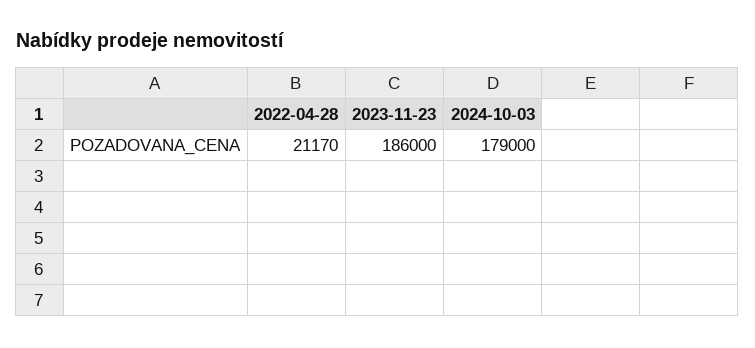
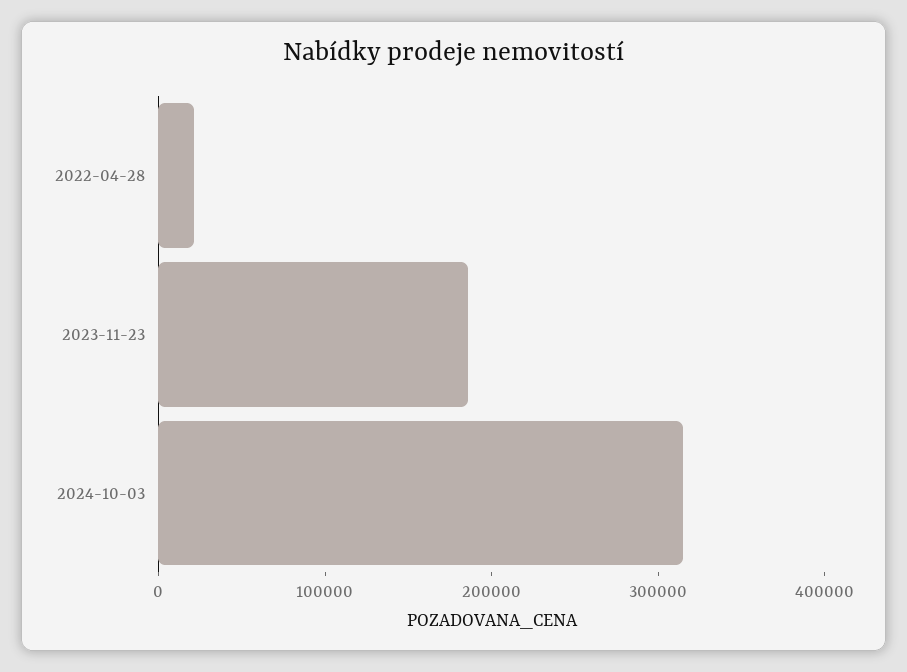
2024-10-03: 179000 -> 320000

